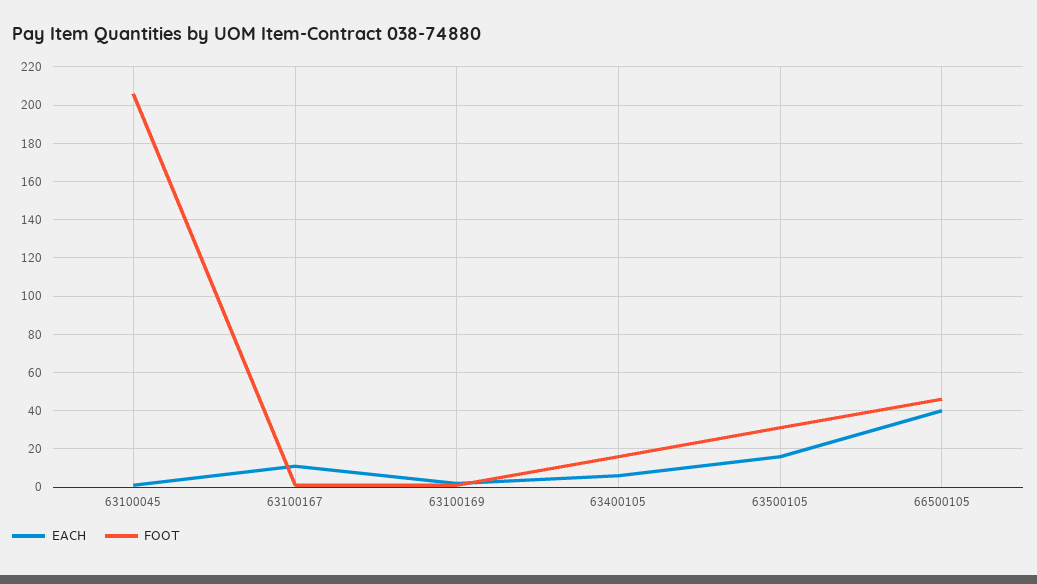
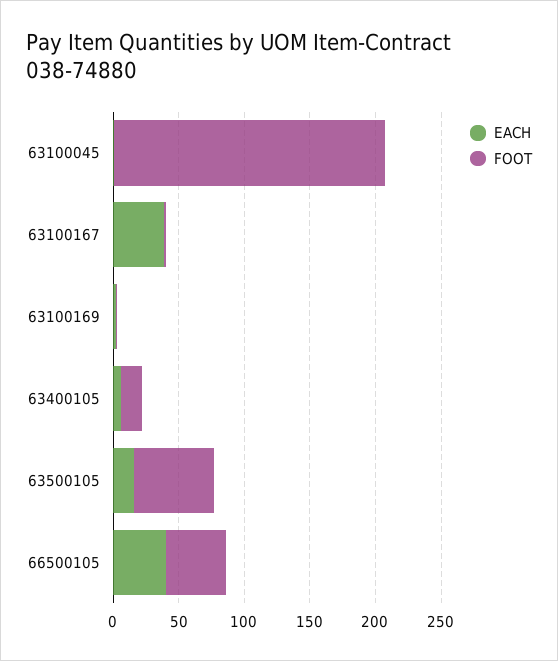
EACH, 63100167: 10 -> 40
FOOT, 63500105: 30 -> 60

